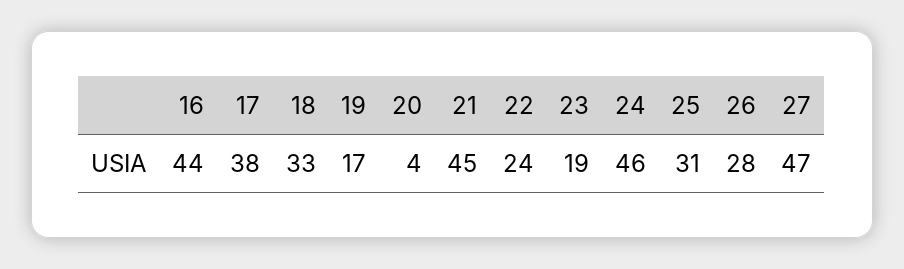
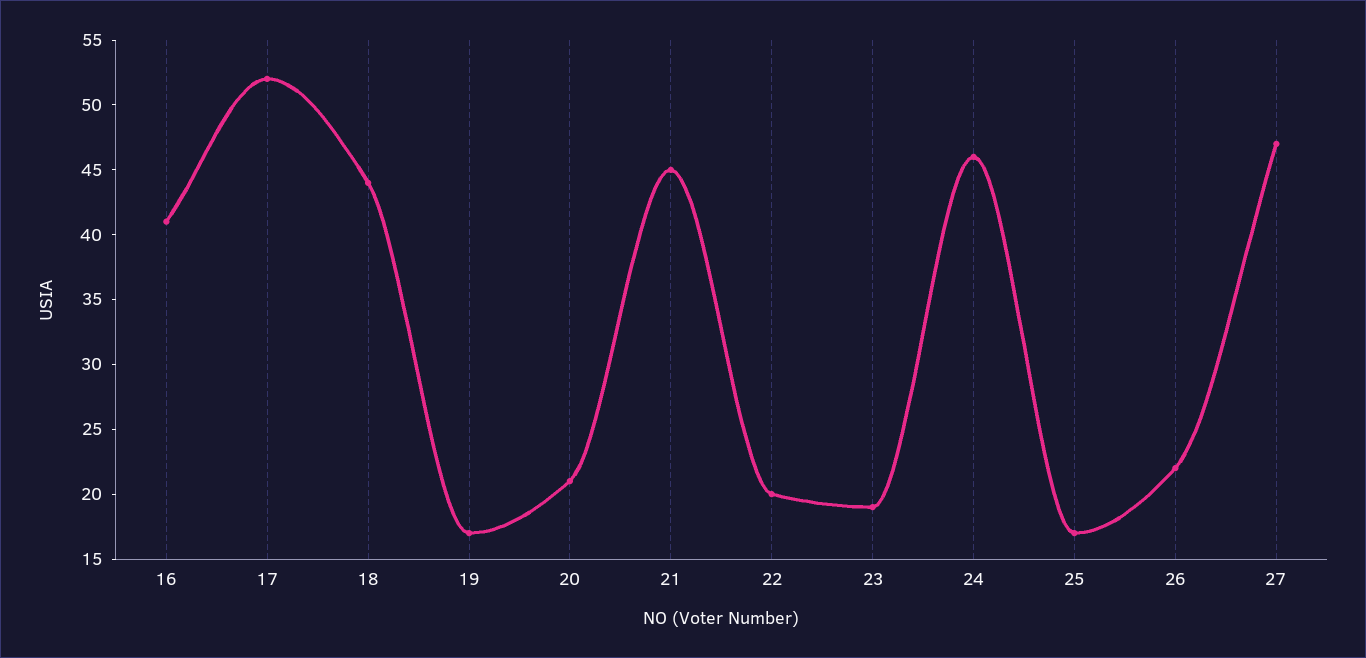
16: 44 -> 41
17: 38 -> 52
18: 33 -> 44
20: 4 -> 21
22: 24 -> 20
25: 31 -> 17
26: 28 -> 22

